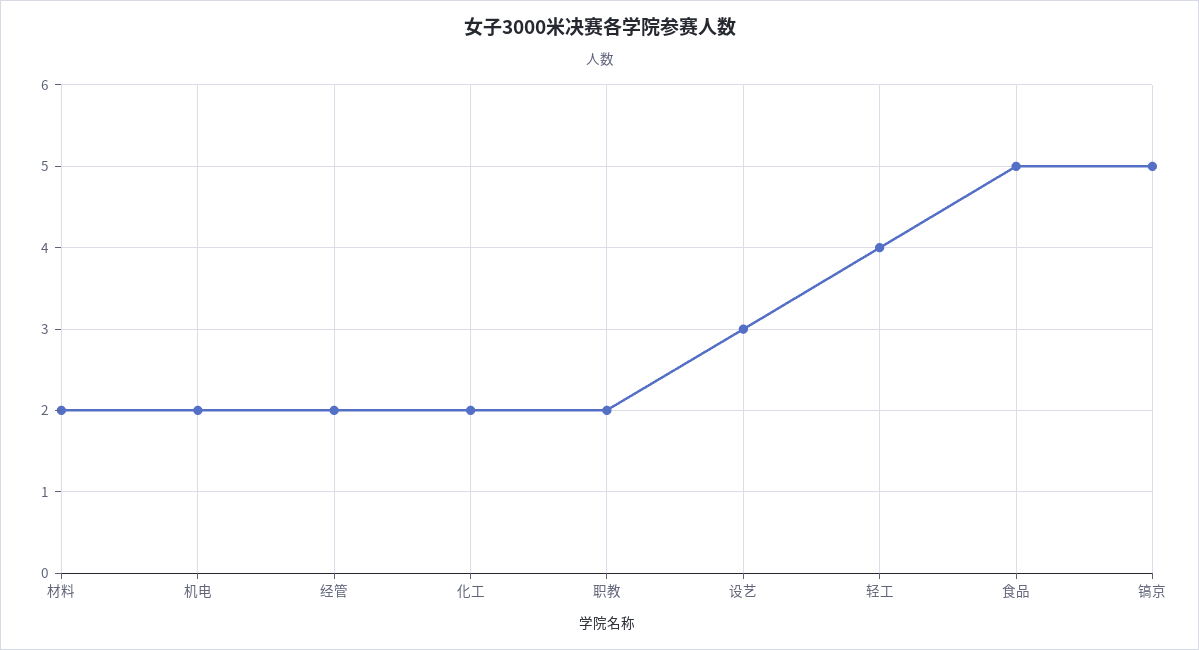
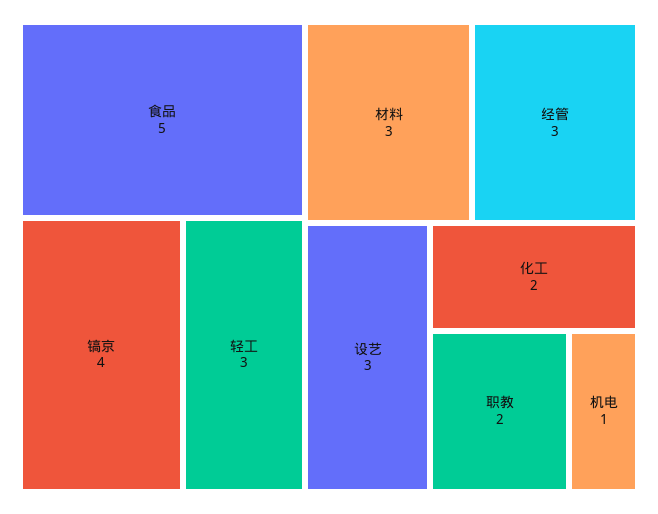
材料: 2 -> 3
机电: 2 -> 1
经管: 2 -> 3
轻工: 4 -> 3
镐京: 5 -> 4

